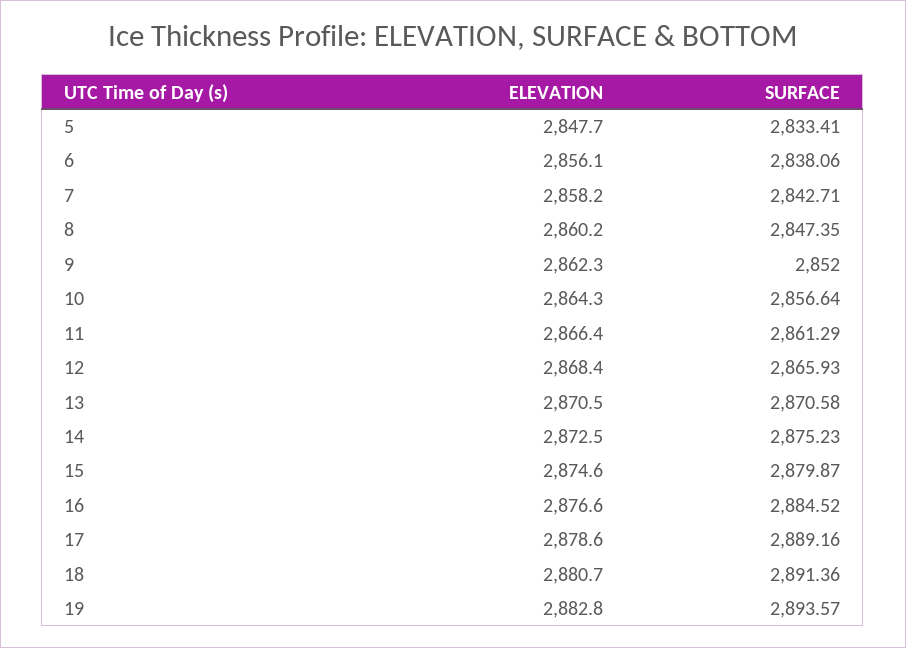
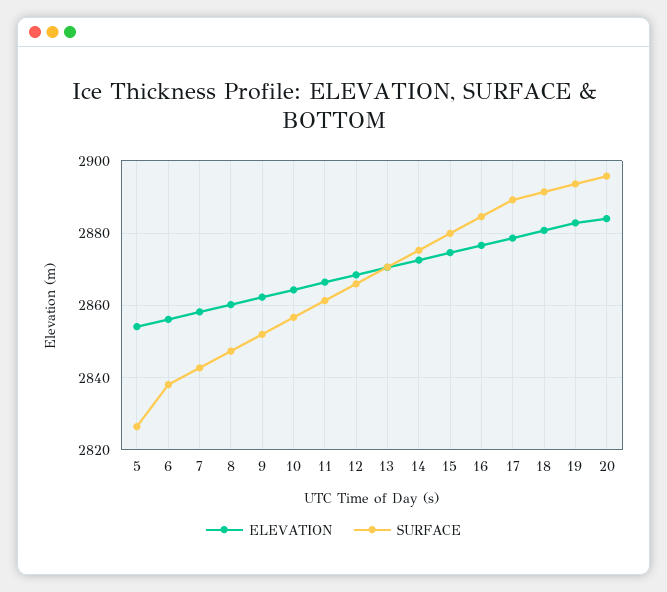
ELEVATION, 5: 2847.7 -> 2854
SURFACE, 5: 2833.41 -> 2826
ELEVATION, 20: none -> 2884
SURFACE, 20: none -> 2896

